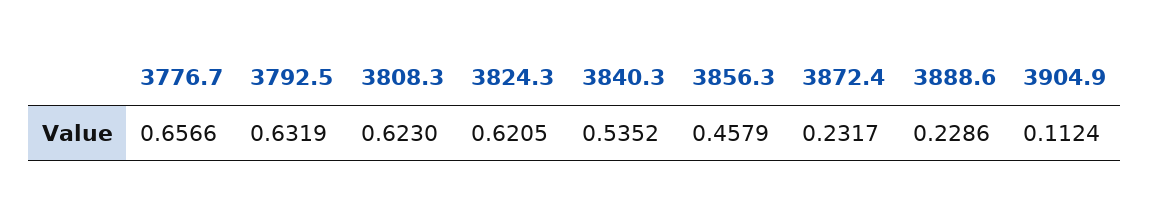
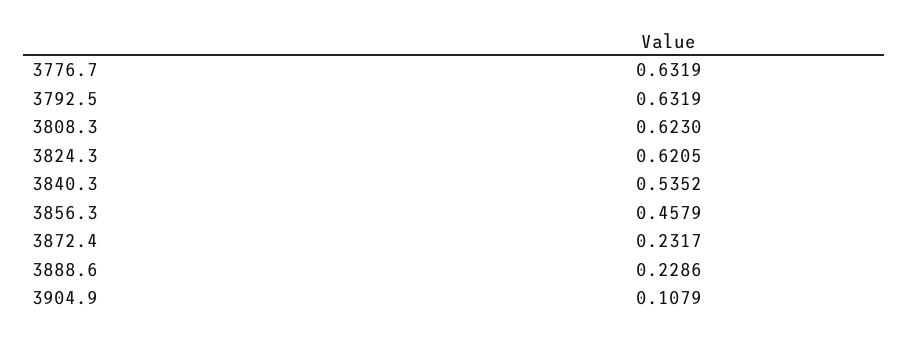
3776.7: 0.6566 -> 0.6319
3904.9: 0.1124 -> 0.1079

